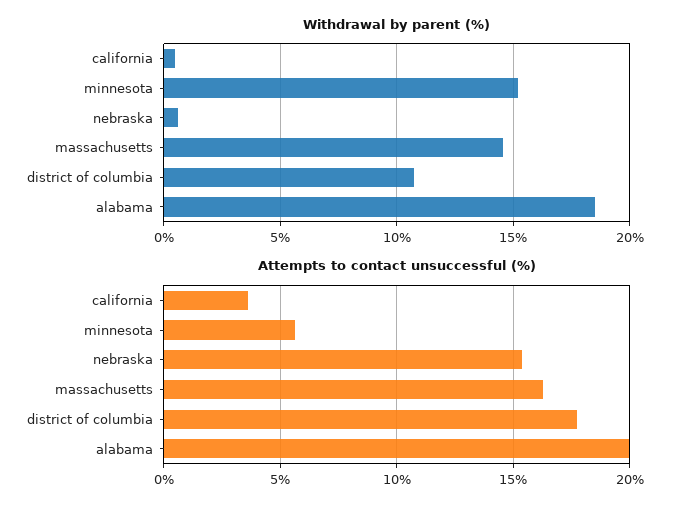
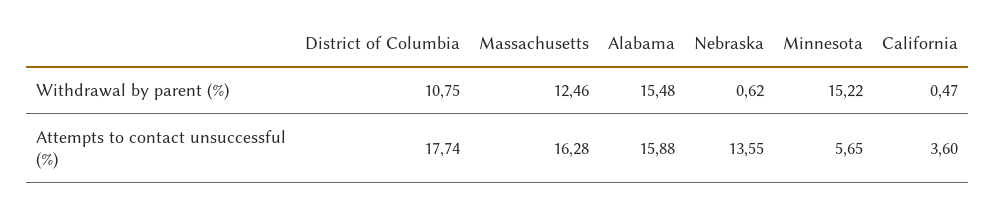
Withdrawal by parent (%), massachusetts: 14.5 -> 12.46
Withdrawal by parent (%), alabama: 18.5 -> 15.48
Attempts to contact unsuccessful (%), nebraska: 15.5 -> 13.55
Attempts to contact unsuccessful (%), alabama: 20 -> 15.88

